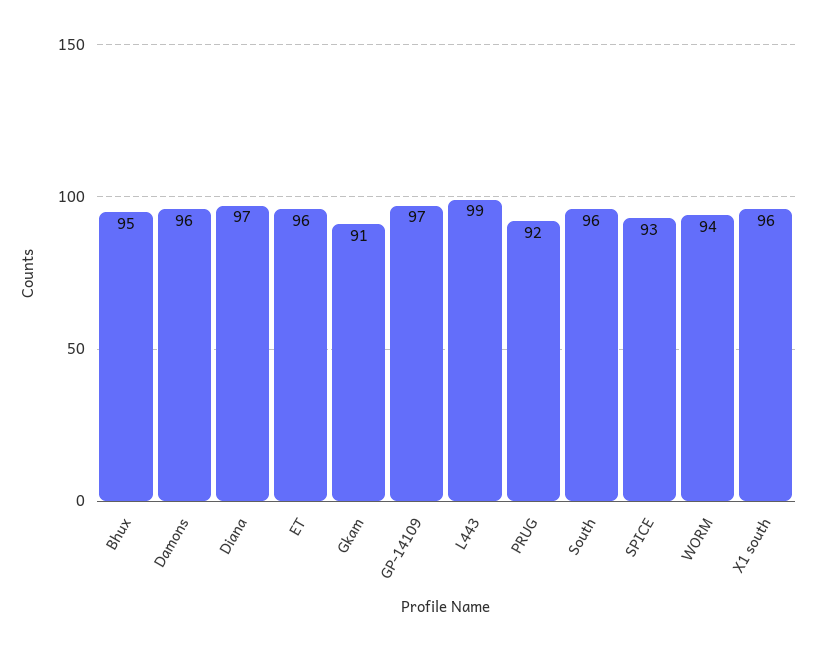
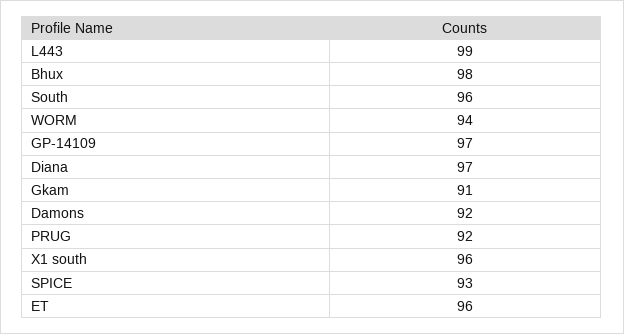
Bhux: 95 -> 98
Damons: 96 -> 92

